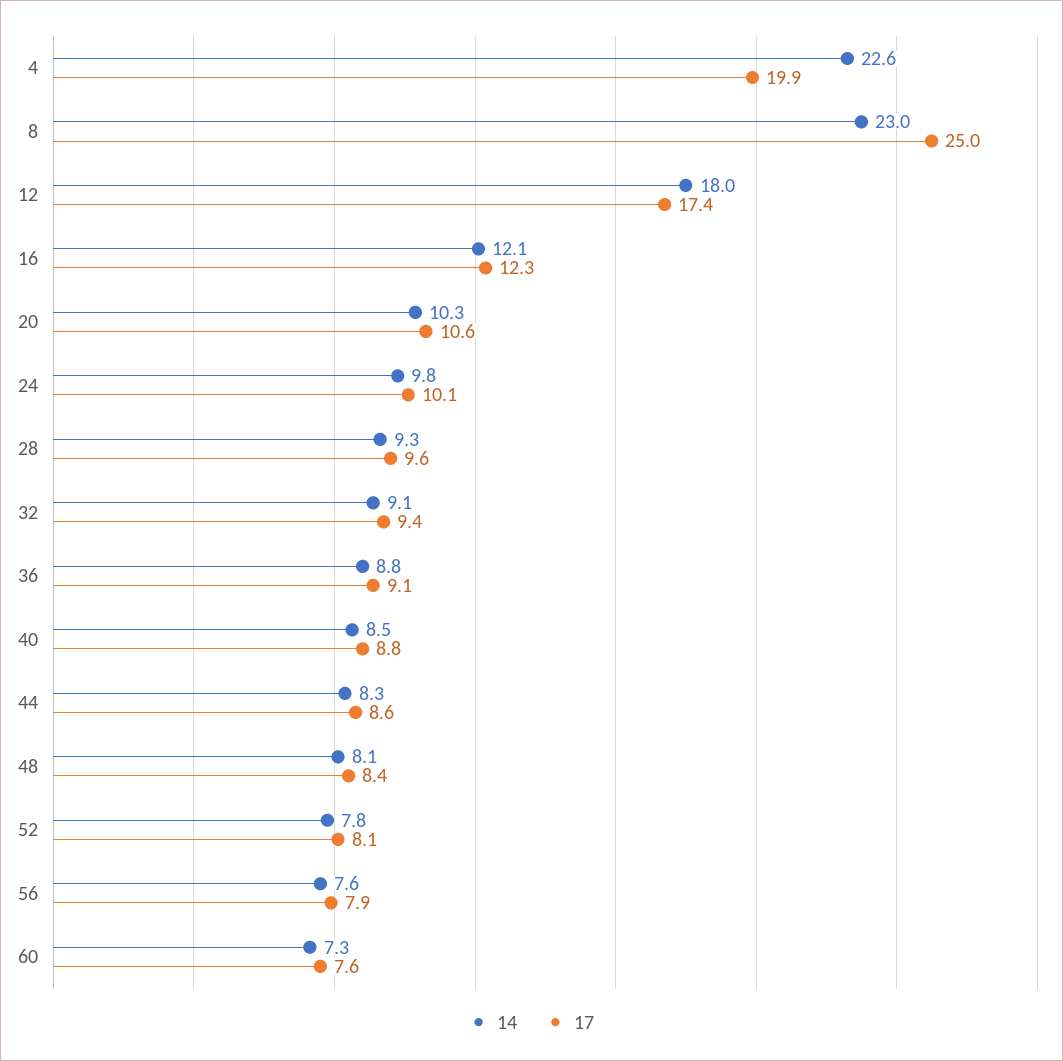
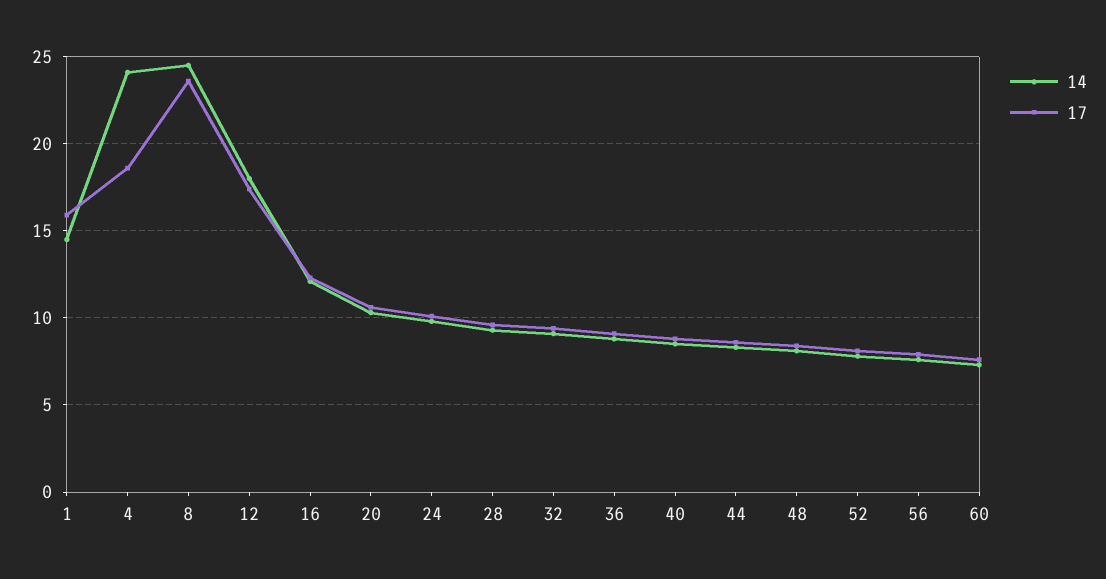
14, 4: 22.6 -> 24
17, 4: 19.9 -> 18.5
14, 8: 23 -> 24.5
17, 8: 25 -> 23.5
14, 1: none -> 14.5
17, 1: none -> 16

